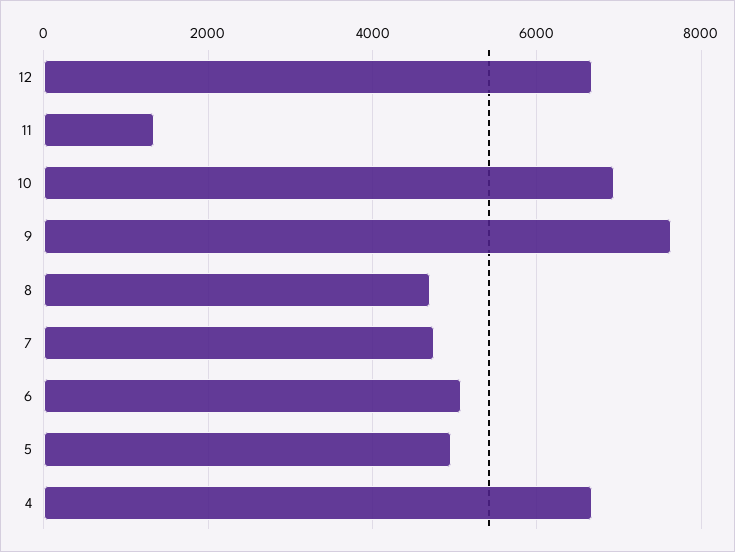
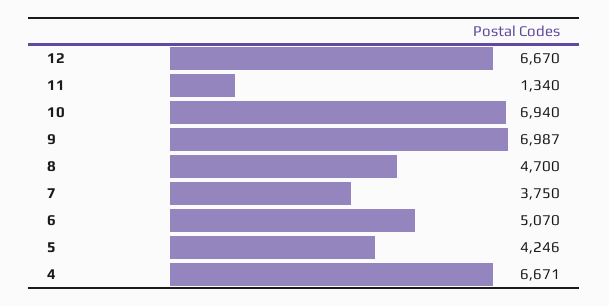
9: 7600 -> 6987
7: 4800 -> 3750
5: 5000 -> 4246

